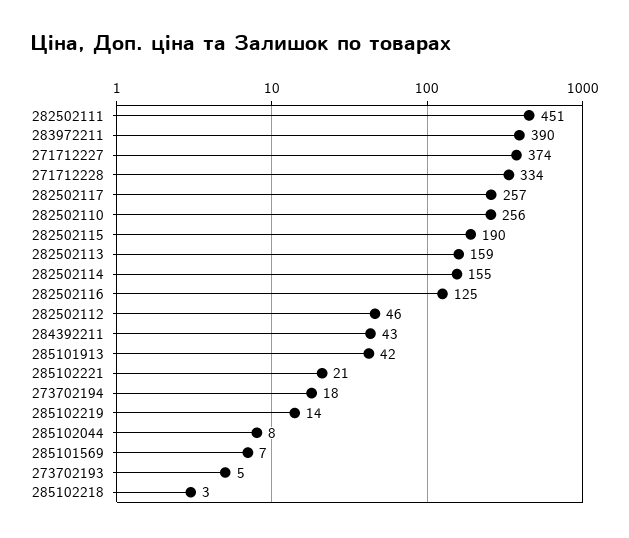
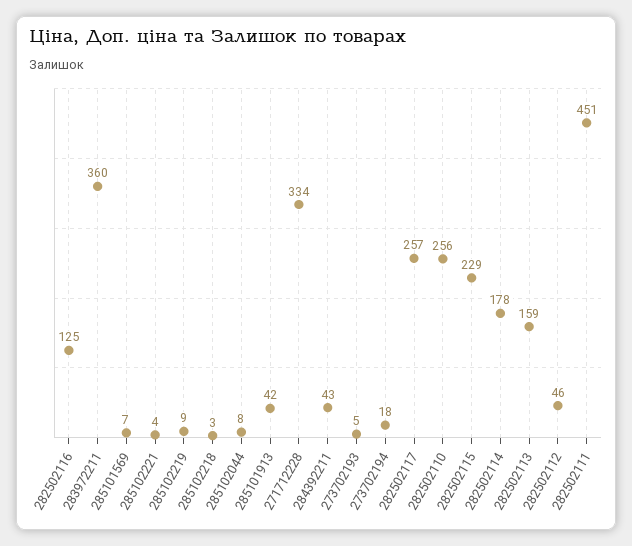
283972211: 390 -> 360
271712227: 374 -> none
282502115: 190 -> 229
282502114: 155 -> 178
285102221: 21 -> 4
285102219: 14 -> 9

